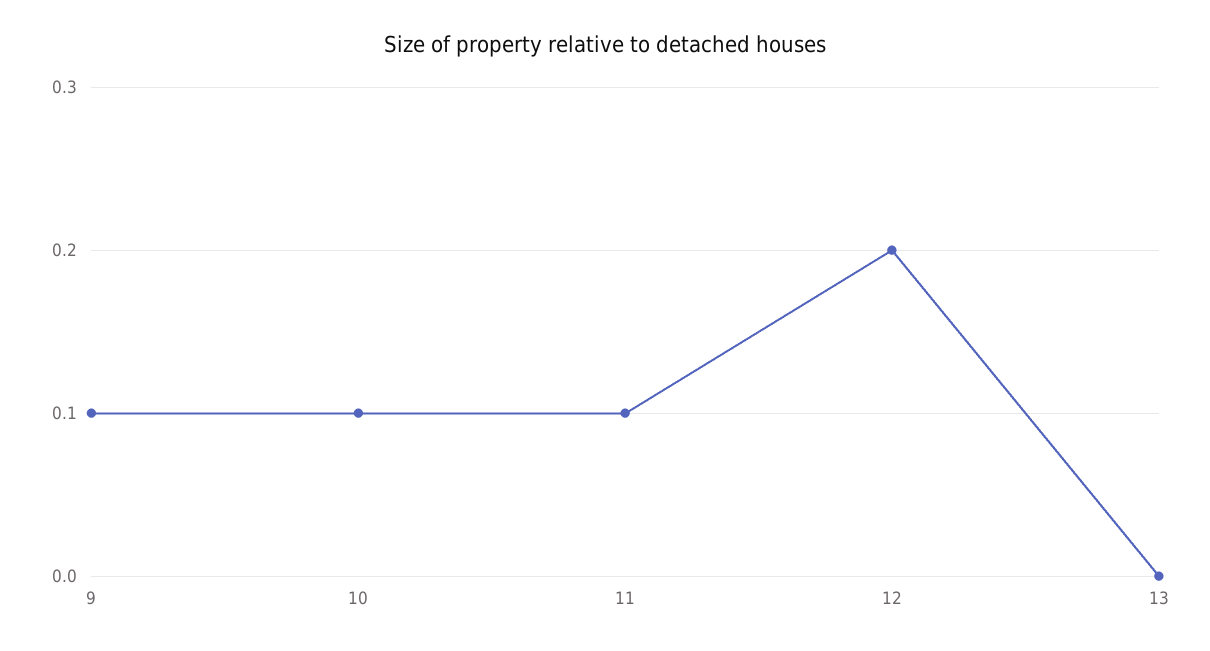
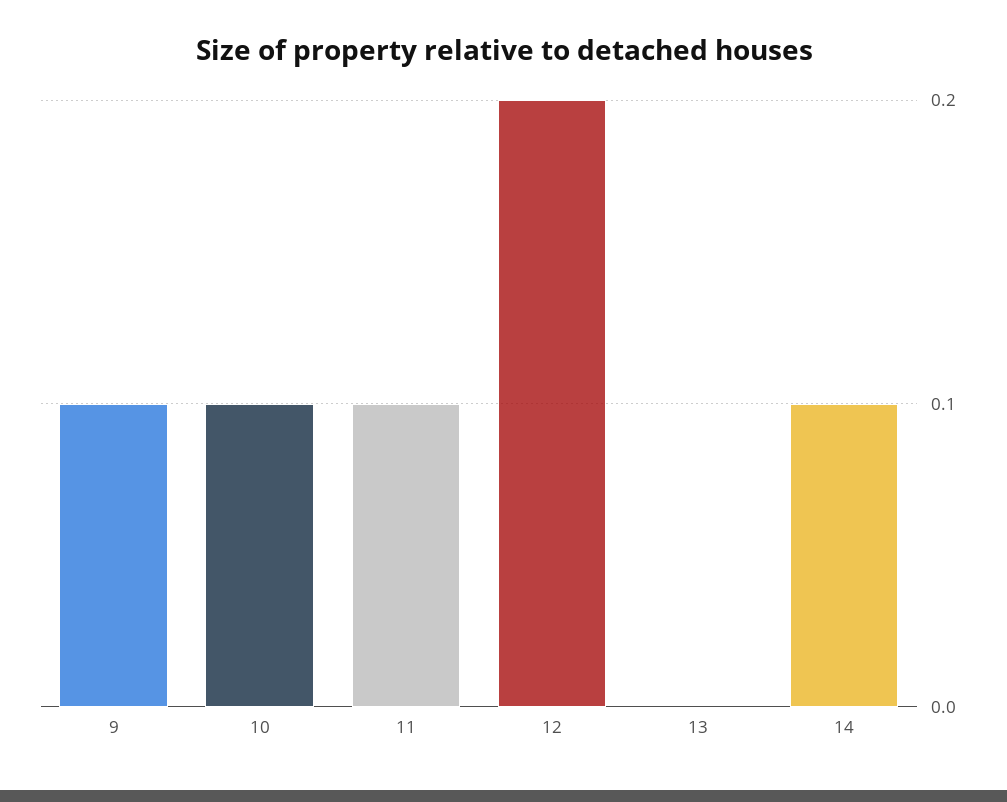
14: none -> 0.1

